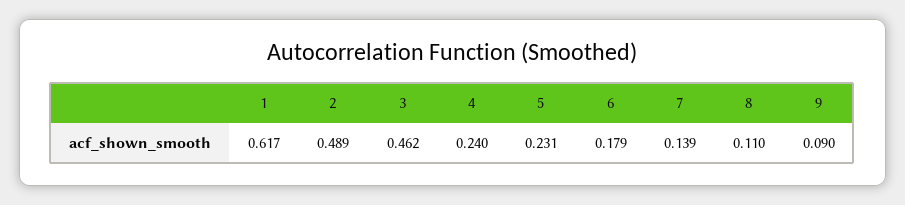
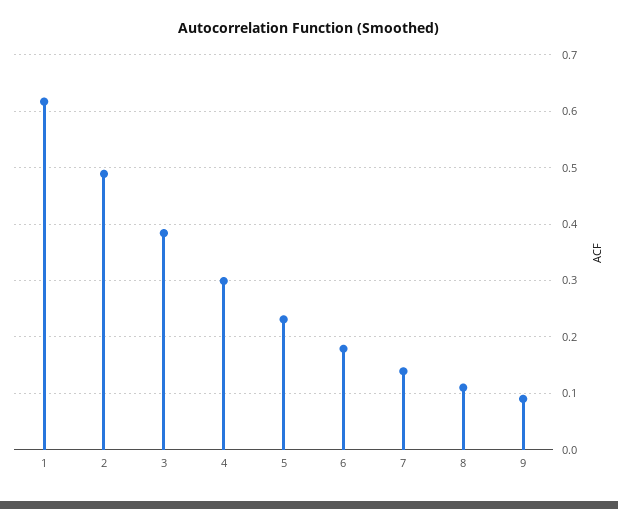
3: 0.462 -> 0.38
4: 0.24 -> 0.3

